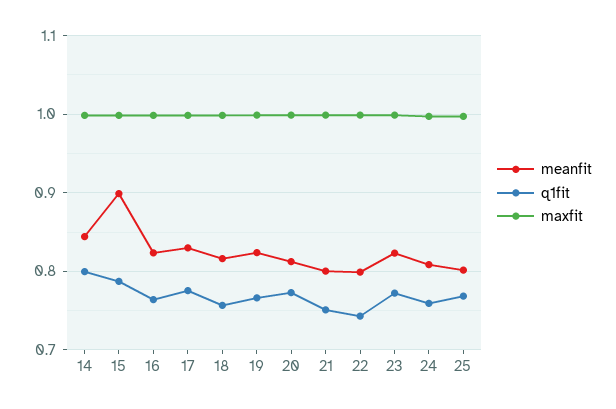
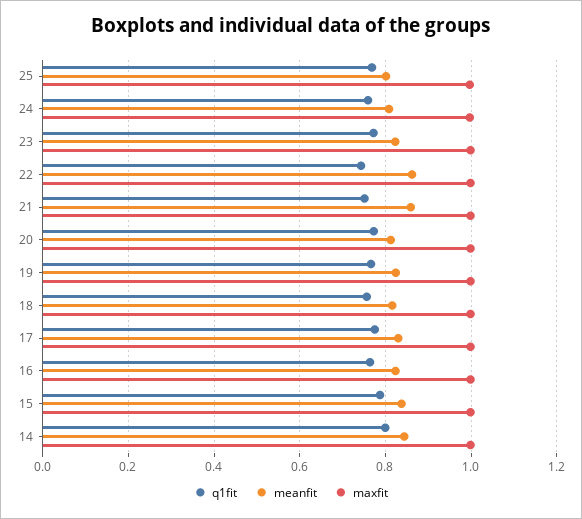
meanfit, 15: 0.9 -> 0.84
meanfit, 21: 0.8 -> 0.86
meanfit, 22: 0.8 -> 0.86

